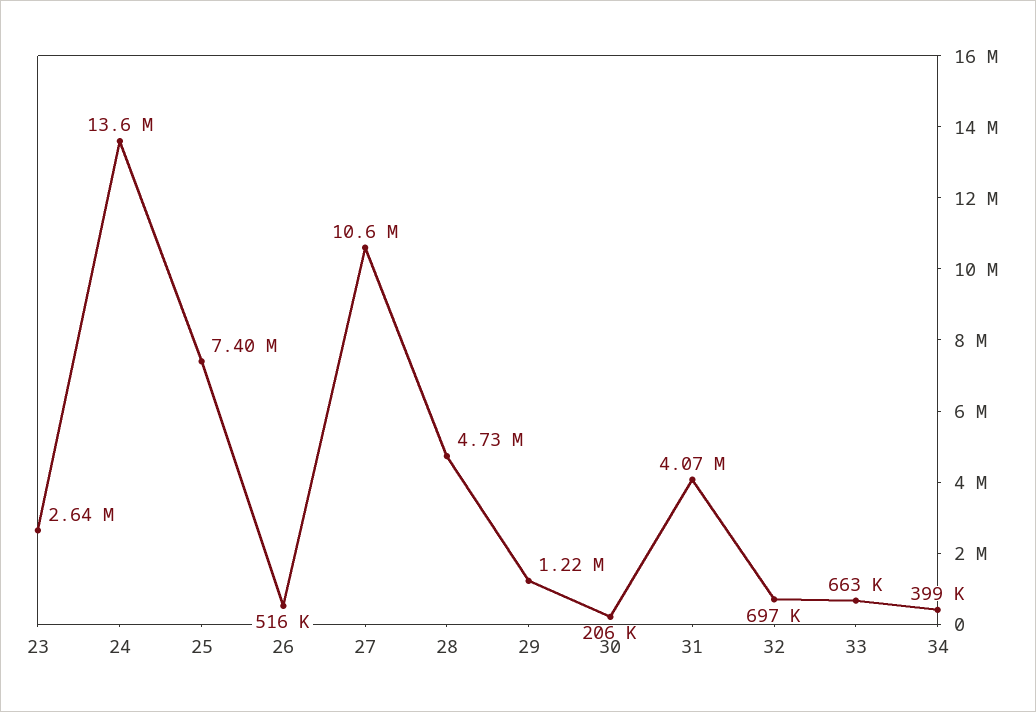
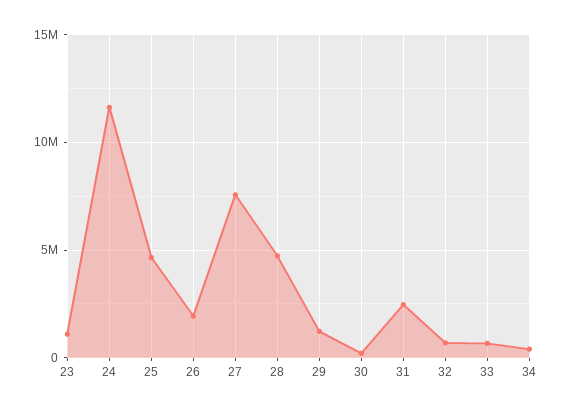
23: 2640000 -> 1000000
24: 13600000 -> 11500000
25: 7400000 -> 4500000
26: 516000 -> 2000000
27: 10600000 -> 7500000
31: 4070000 -> 2500000

